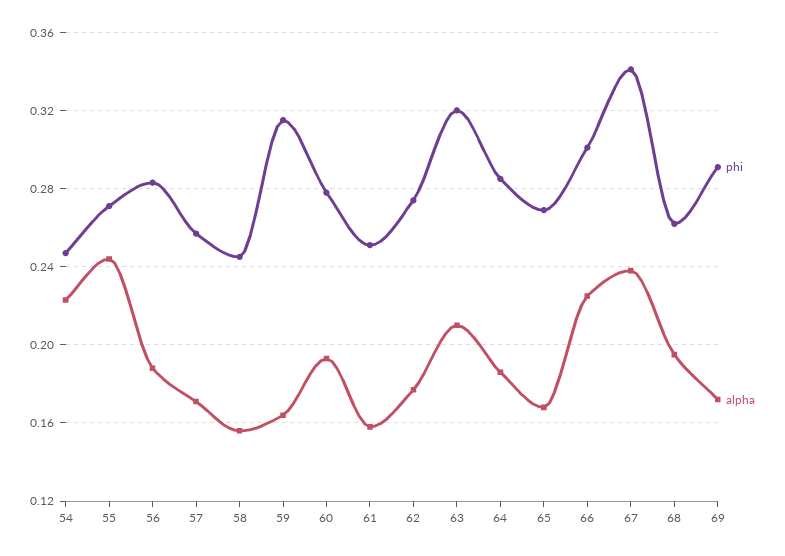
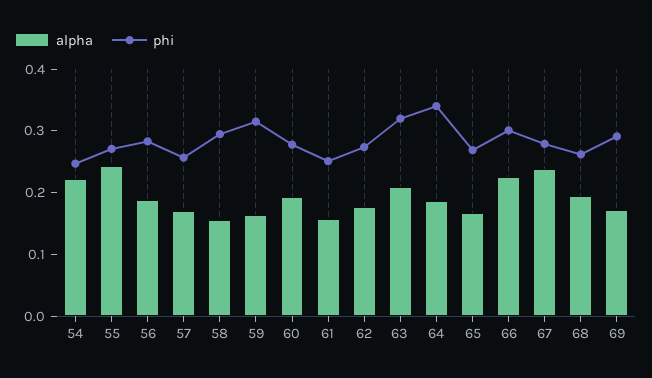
phi, 58: 0.245 -> 0.3
phi, 64: 0.285 -> 0.34
phi, 67: 0.34 -> 0.28

